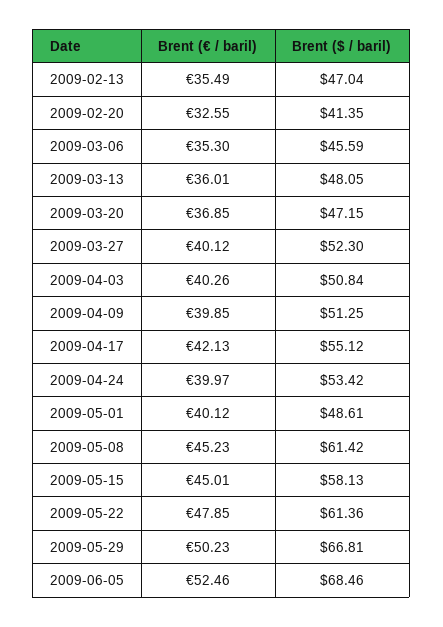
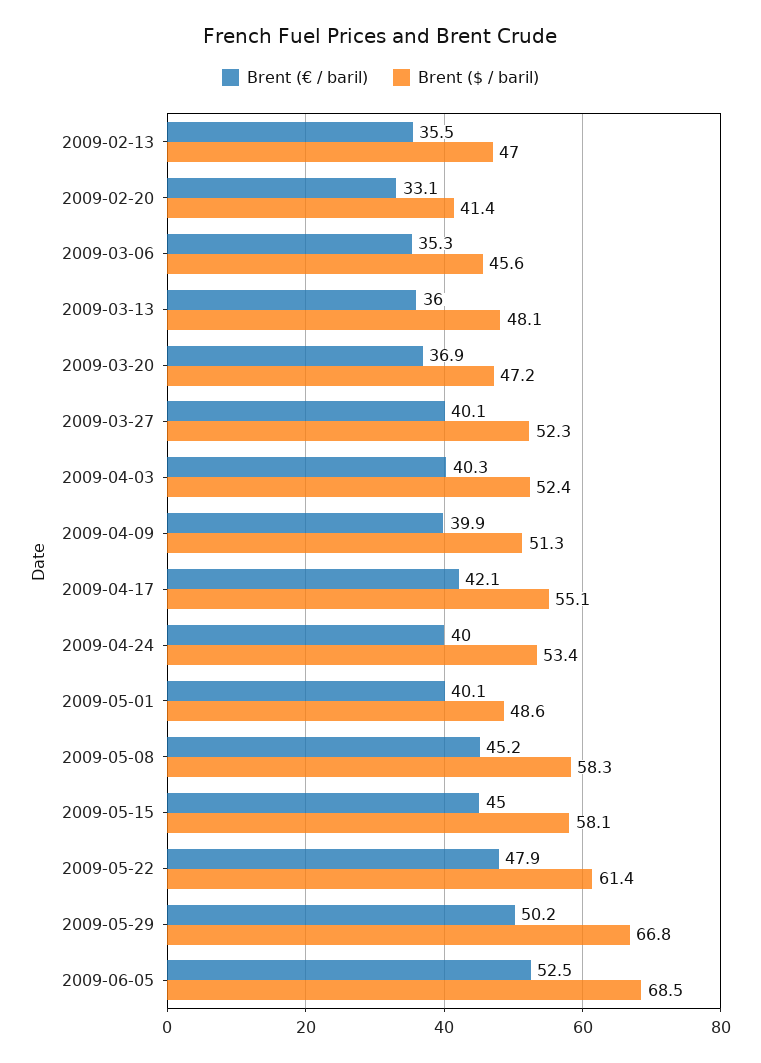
Brent (€ / baril), 2009-02-20: 32.55 -> 33.1
Brent ($ / baril), 2009-04-03: 50.84 -> 52.4
Brent ($ / baril), 2009-05-08: 61.42 -> 58.3

